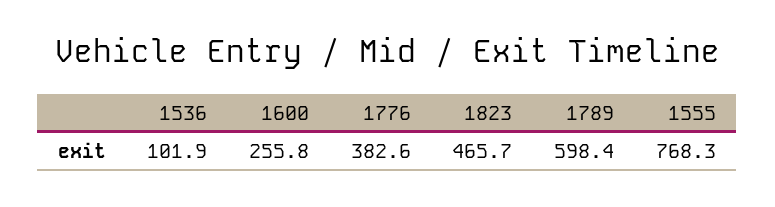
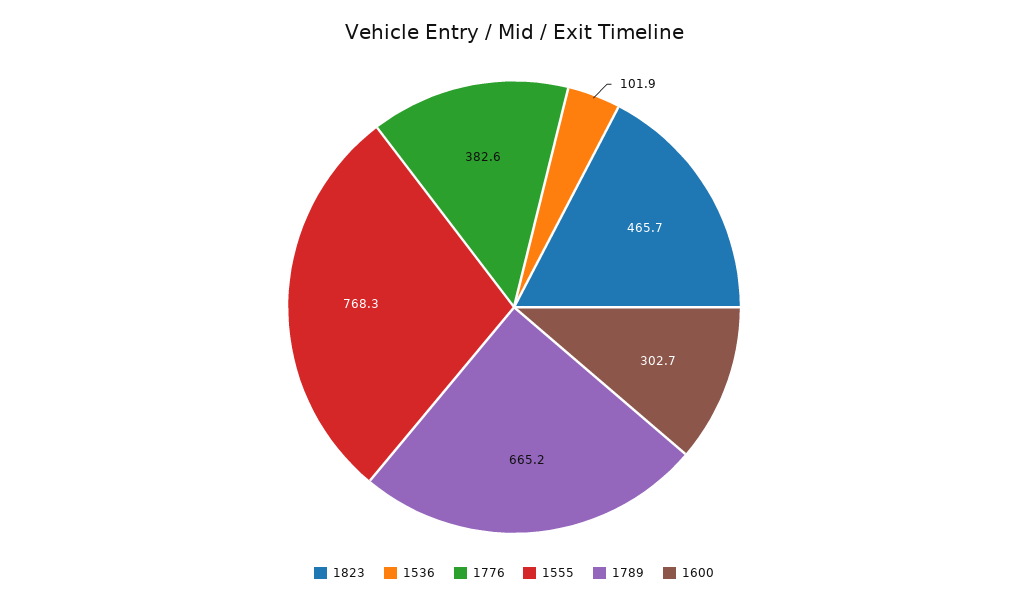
1600: 255.8 -> 302.7
1789: 598.4 -> 665.2

